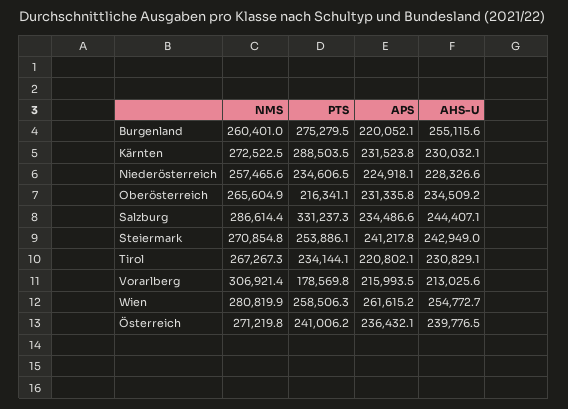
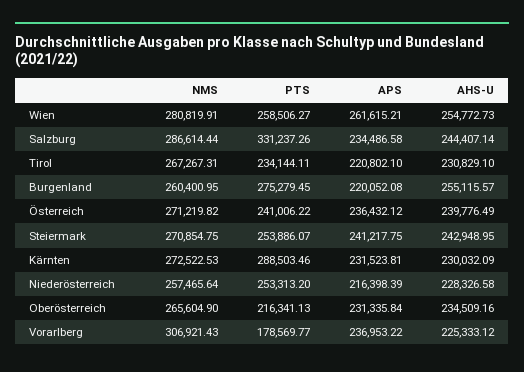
PTS, Niederösterreich: 234606.5 -> 253313.2
APS, Niederösterreich: 224918.1 -> 216398.39
APS, Vorarlberg: 215993.5 -> 236953.22
AHS-U, Vorarlberg: 213025.6 -> 225333.12

